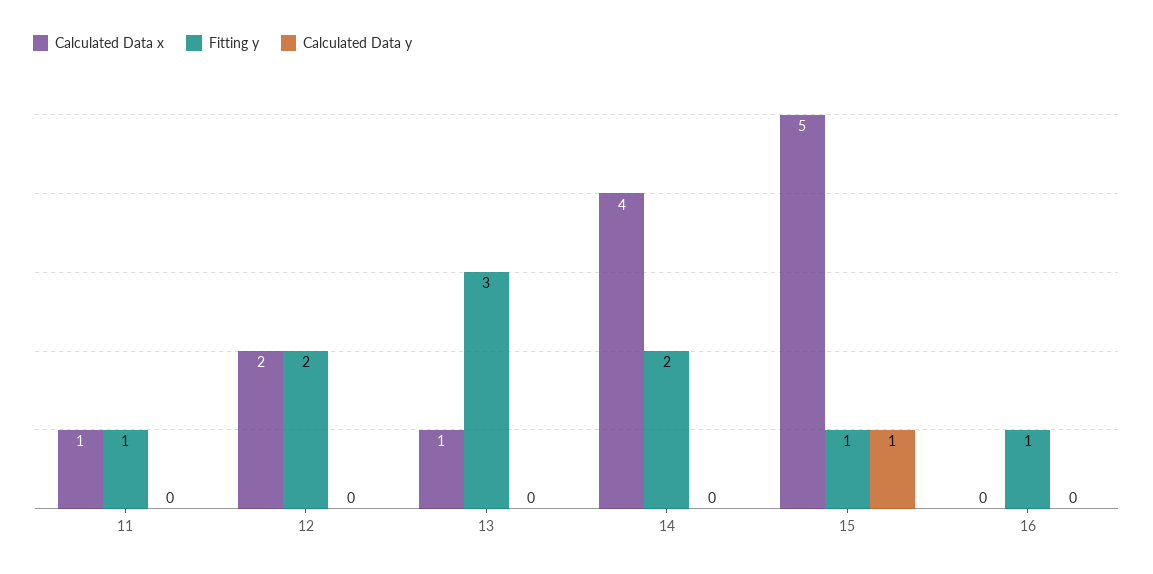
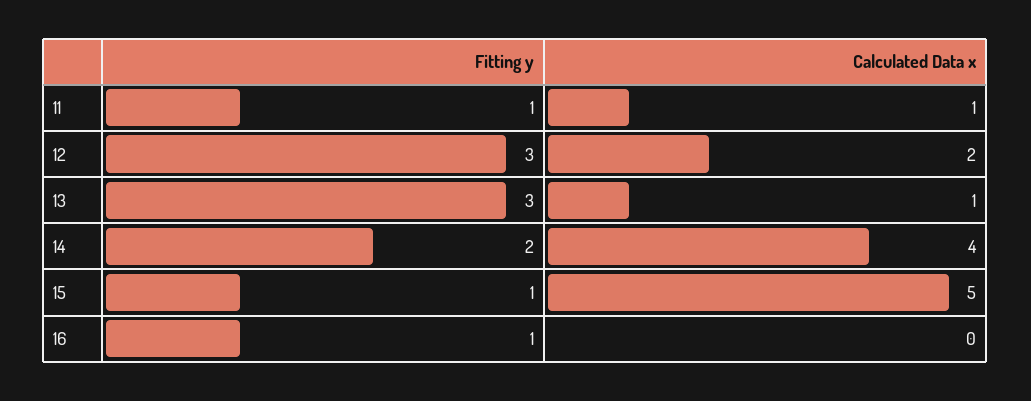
Calculated Data y, 11: 0 -> none
Fitting y, 12: 2 -> 3
Calculated Data y, 12: 0 -> none
Calculated Data y, 13: 0 -> none
Calculated Data y, 14: 0 -> none
Calculated Data y, 15: 1 -> none
Calculated Data y, 16: 0 -> none

